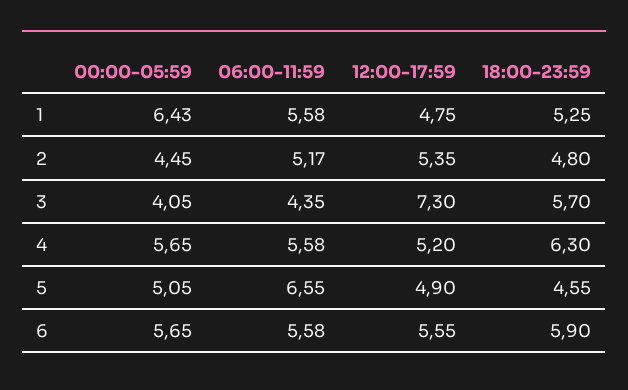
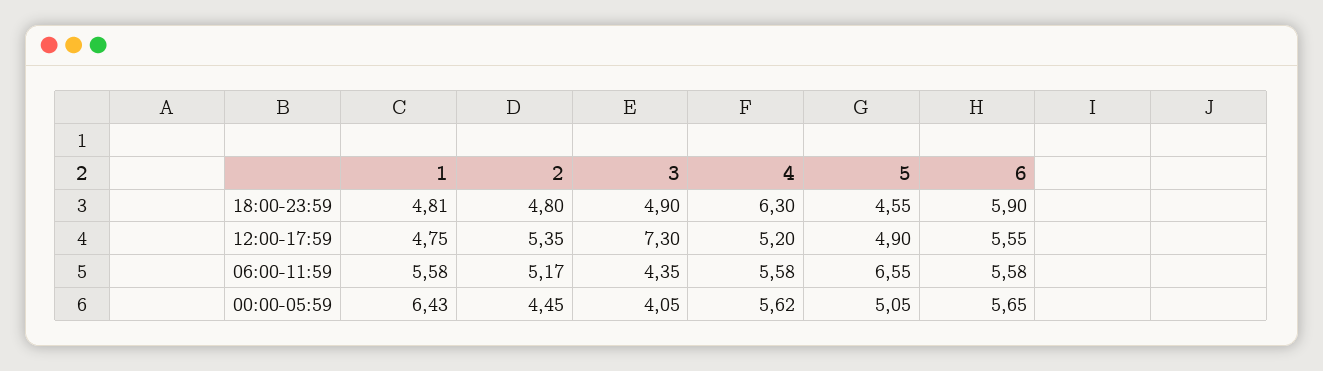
18:00-23:59, 1: 5.25 -> 4.81
18:00-23:59, 3: 5.7 -> 4.9
00:00-05:59, 4: 5.65 -> 5.62

